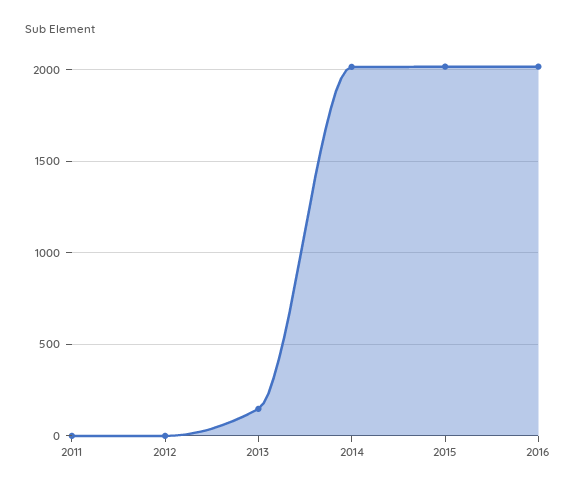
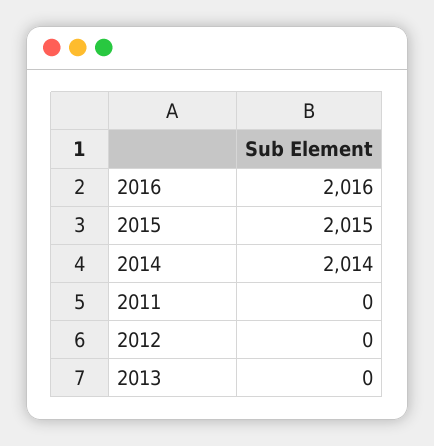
2013: 150 -> 0

